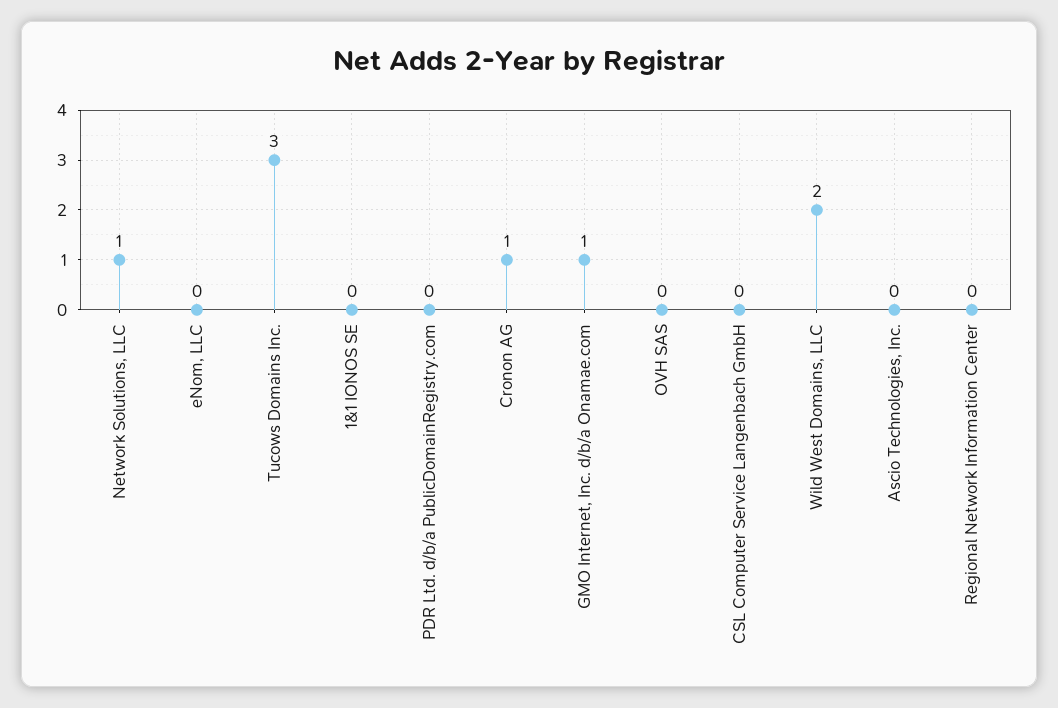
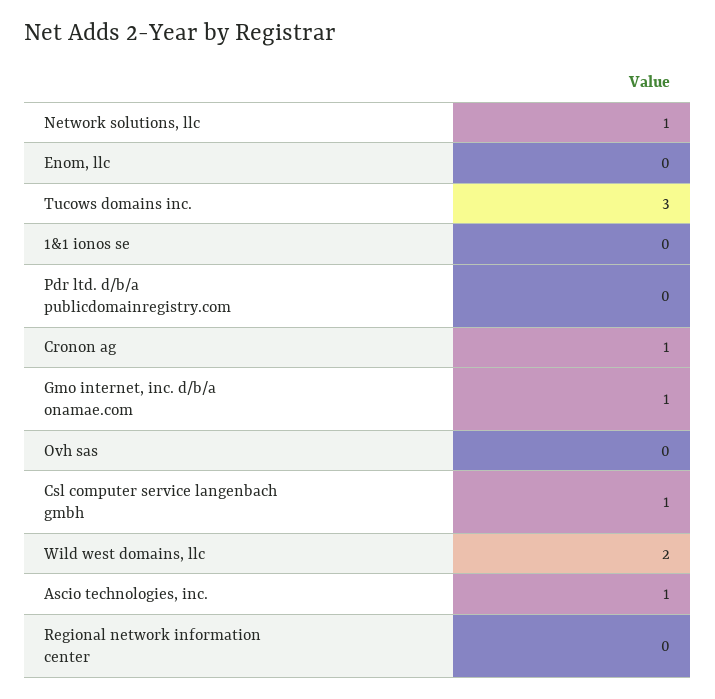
CSL Computer Service Langenbach GmbH: 0 -> 1
Ascio Technologies, Inc.: 0 -> 1

